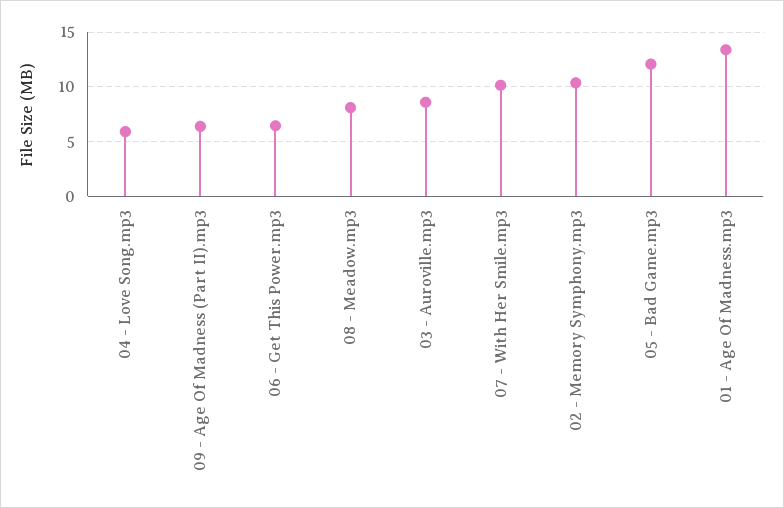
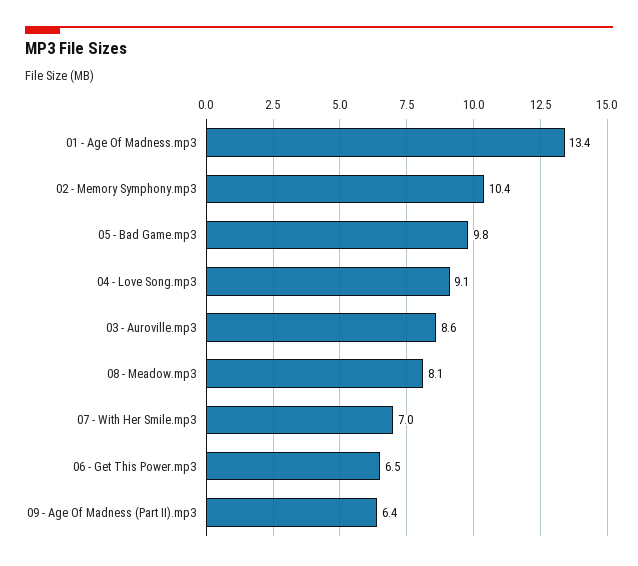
04 - Love Song.mp3: 6 -> 9.1
07 - With Her Smile.mp3: 10 -> 7
05 - Bad Game.mp3: 12 -> 9.8

